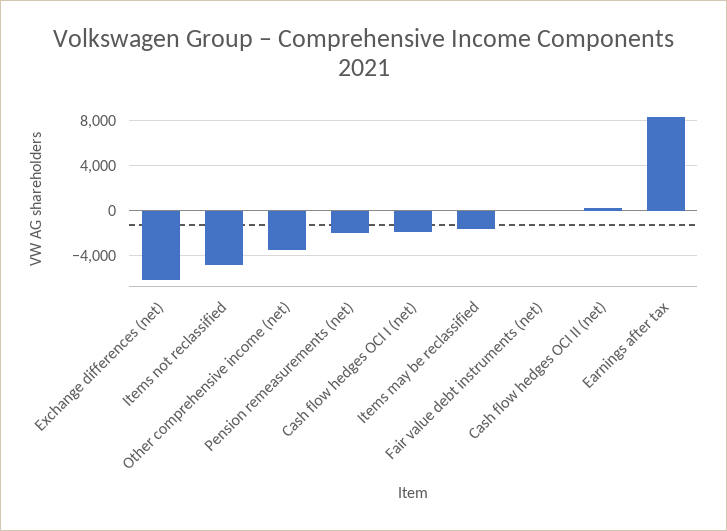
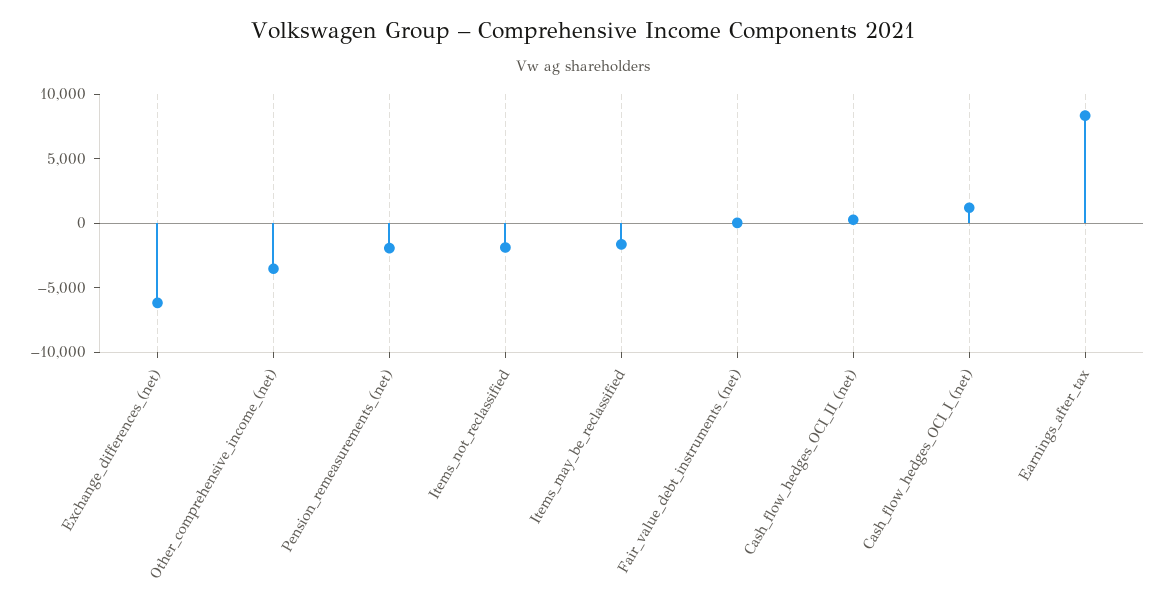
Items not reclassified: -5000 -> -2000
Cash flow hedges OCI I (net): -2000 -> 1000

